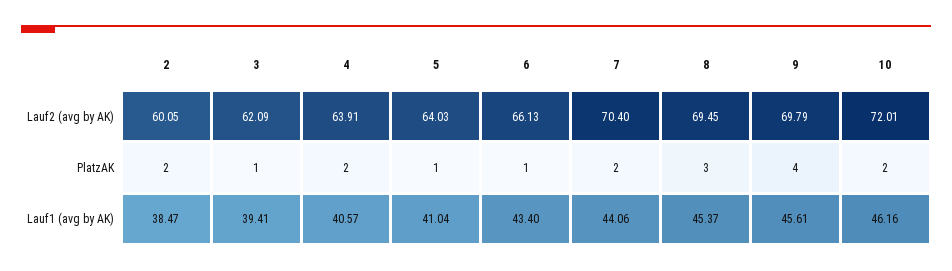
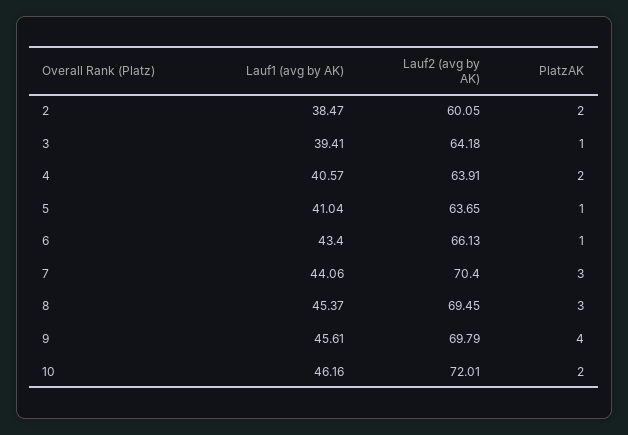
3, Lauf2 (avg by AK): 62.09 -> 64.18
5, Lauf2 (avg by AK): 64.03 -> 63.65
7, PlatzAK: 2 -> 3

